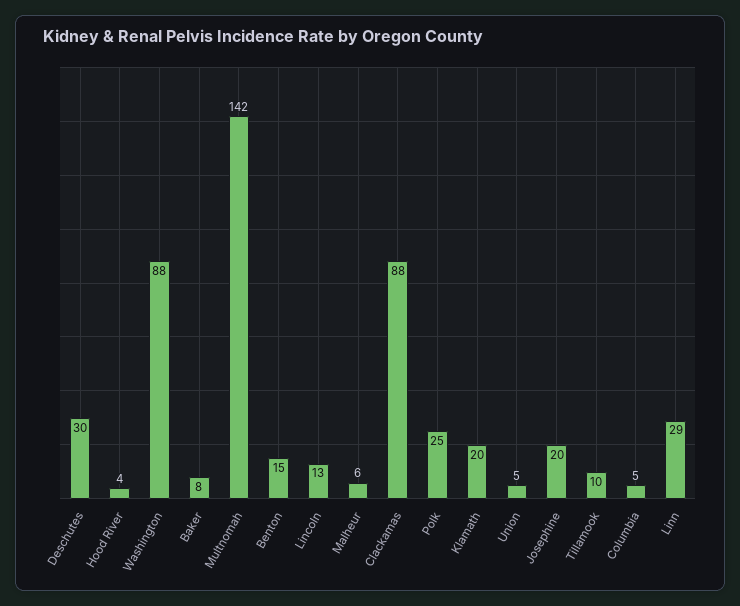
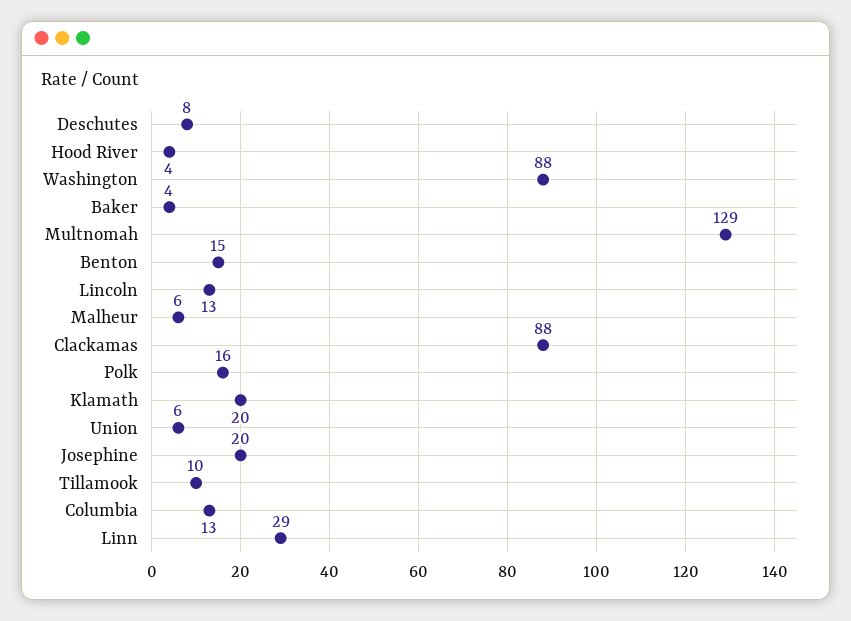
Deschutes: 30 -> 8
Baker: 8 -> 4
Multnomah: 142 -> 129
Polk: 25 -> 16
Union: 5 -> 6
Columbia: 5 -> 13

